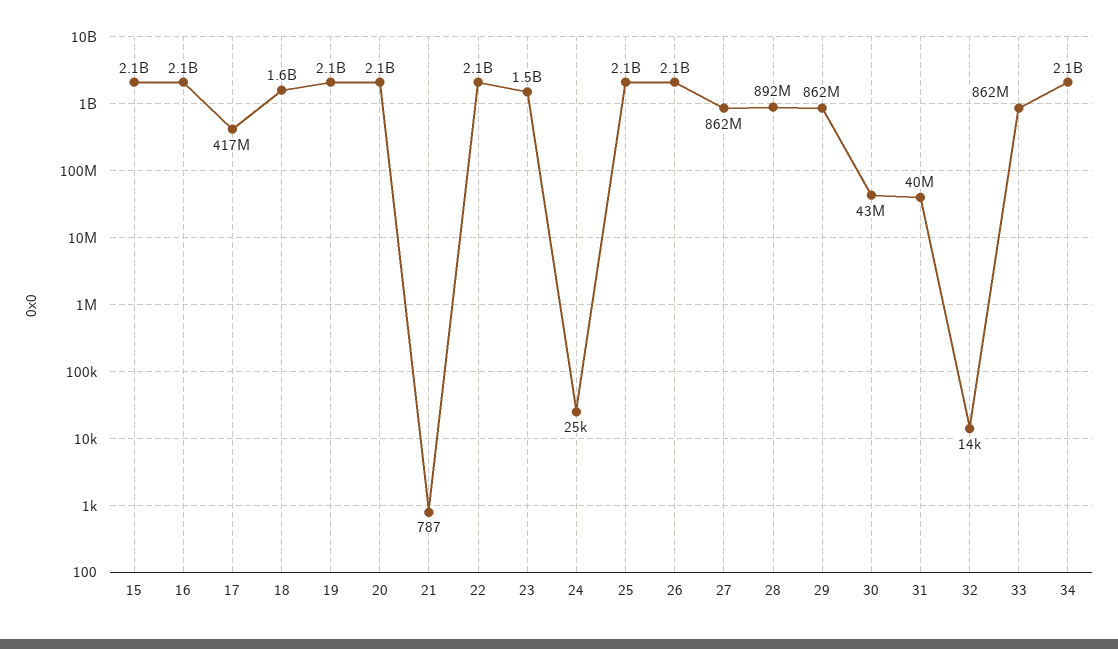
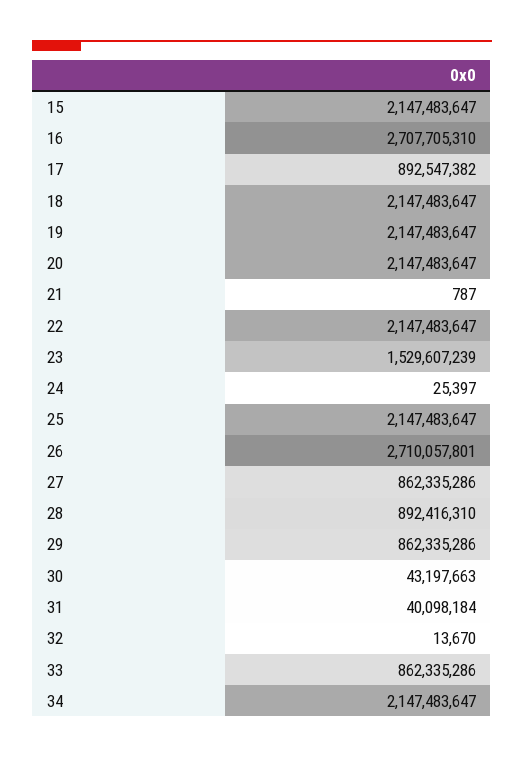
16: 2100000000 -> 2707705310
17: 417000000 -> 892547382
18: 1600000000 -> 2147483647
26: 2100000000 -> 2710057801

